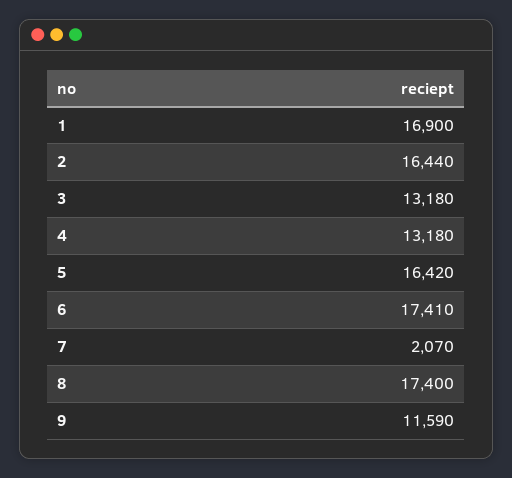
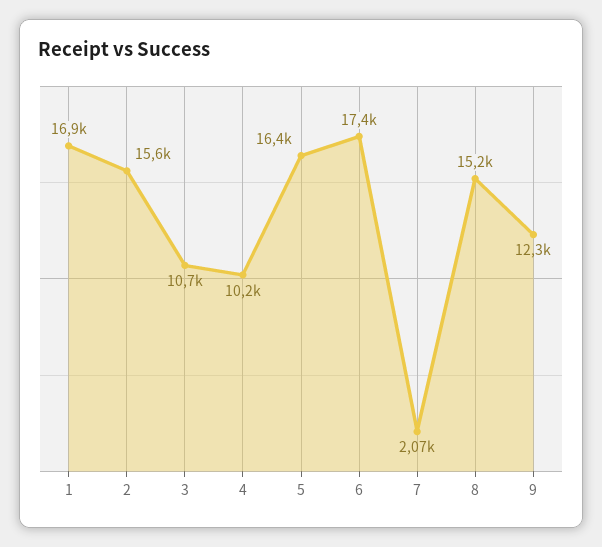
2: 16440 -> 15600
3: 13180 -> 10700
4: 13180 -> 10200
8: 17400 -> 15200
9: 11590 -> 12300

